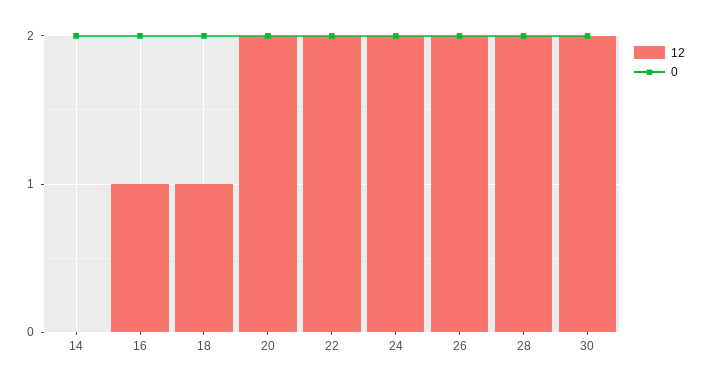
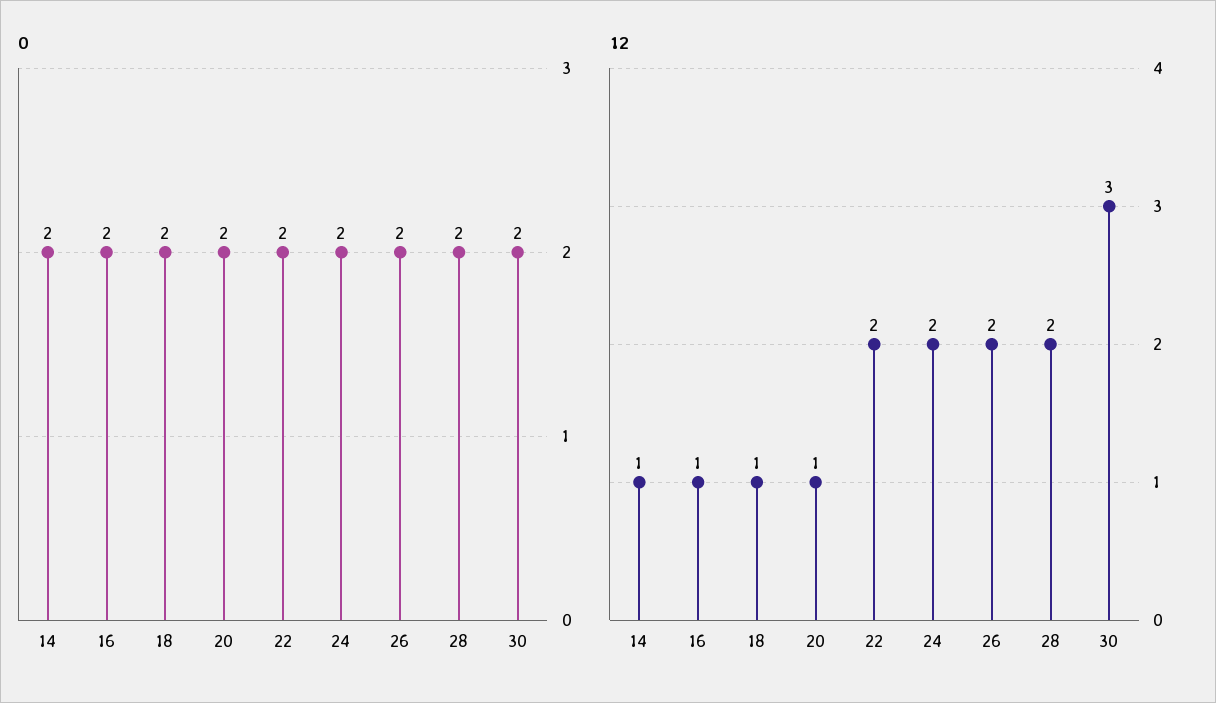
12, 14: 0 -> 1
12, 20: 2 -> 1
12, 30: 2 -> 3

